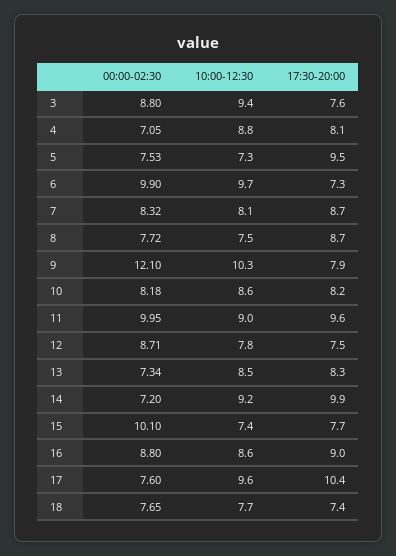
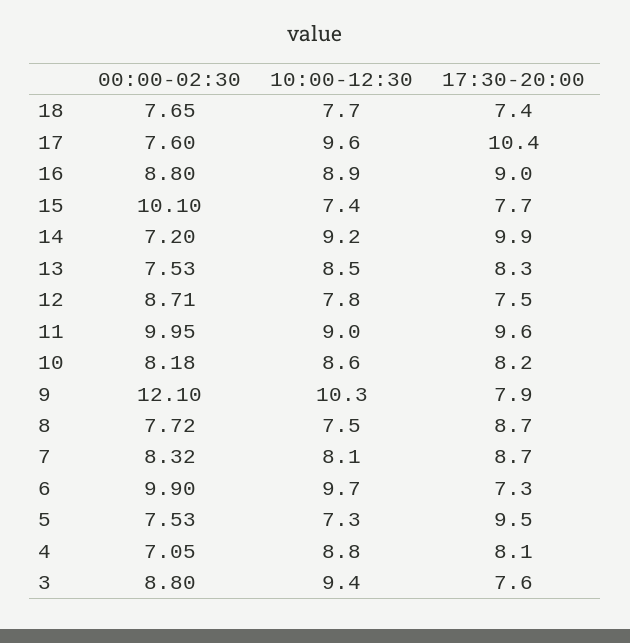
00:00-02:30, 13: 7.34 -> 7.53
10:00-12:30, 16: 8.6 -> 8.9

